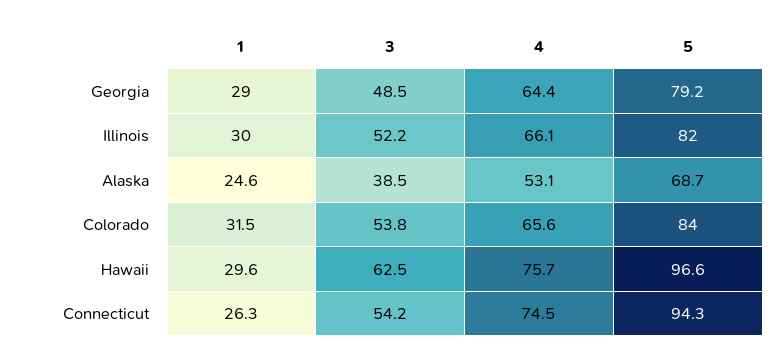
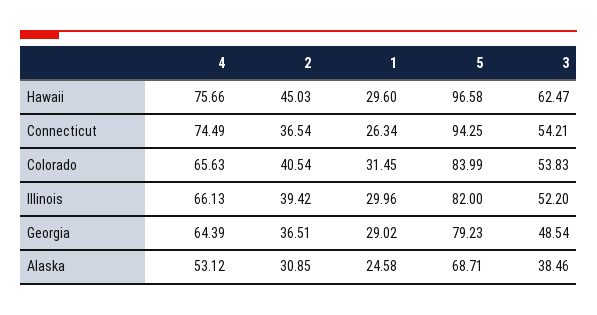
2, Hawaii: none -> 45.03
2, Connecticut: none -> 36.54
2, Colorado: none -> 40.54
2, Illinois: none -> 39.42
2, Georgia: none -> 36.51
2, Alaska: none -> 30.85

